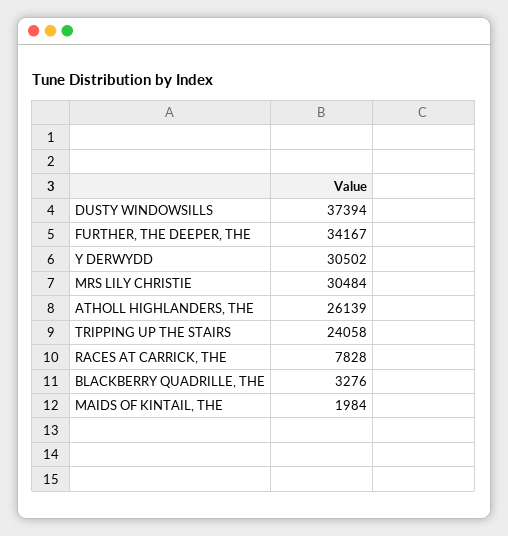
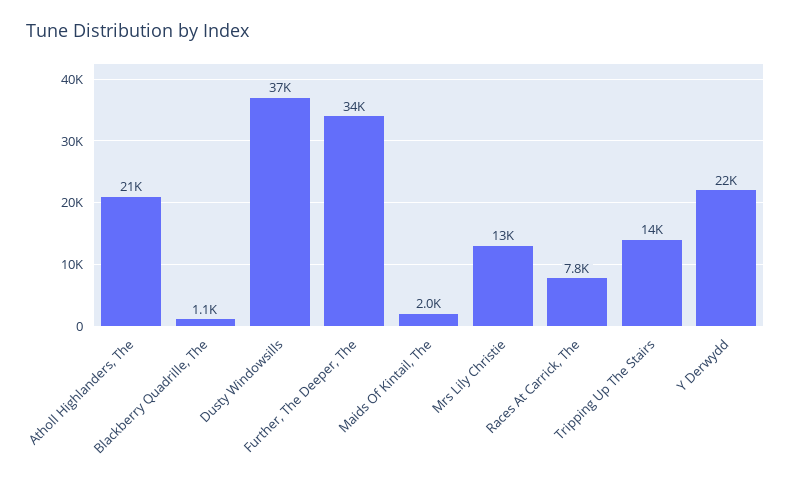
Y DERWYDD: 30502 -> 22000
MRS LILY CHRISTIE: 30484 -> 13000
ATHOLL HIGHLANDERS, THE: 26139 -> 21000
TRIPPING UP THE STAIRS: 24058 -> 14000
BLACKBERRY QUADRILLE, THE: 3276 -> 1100

